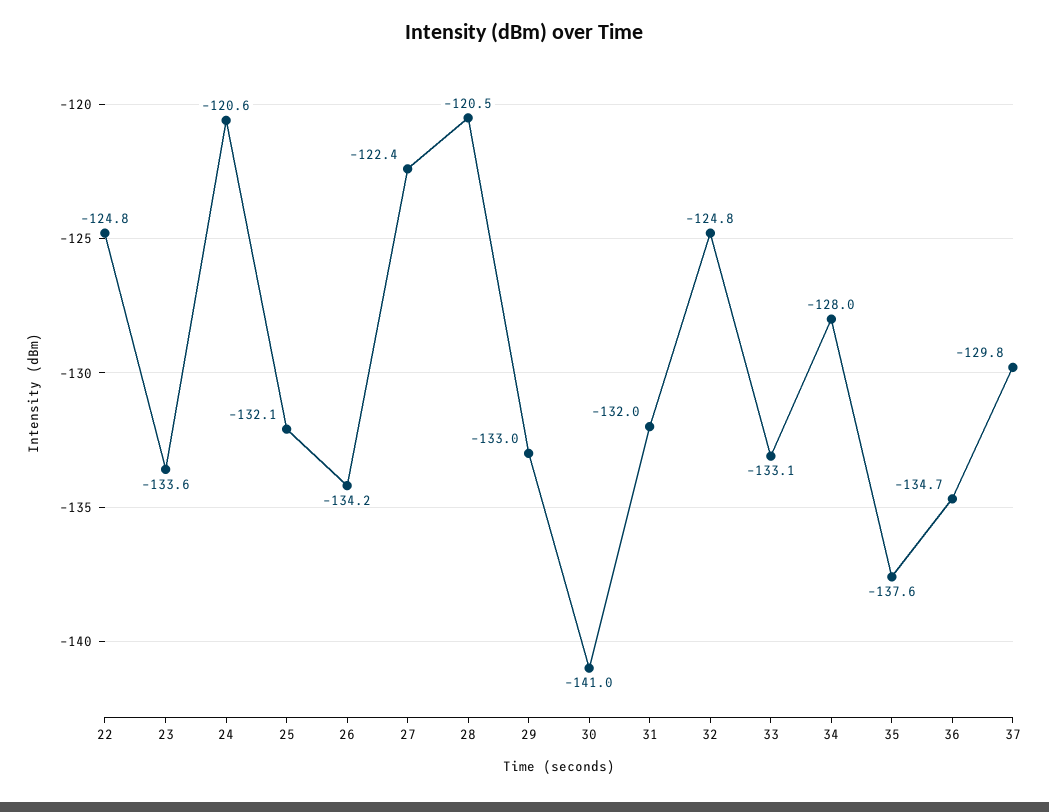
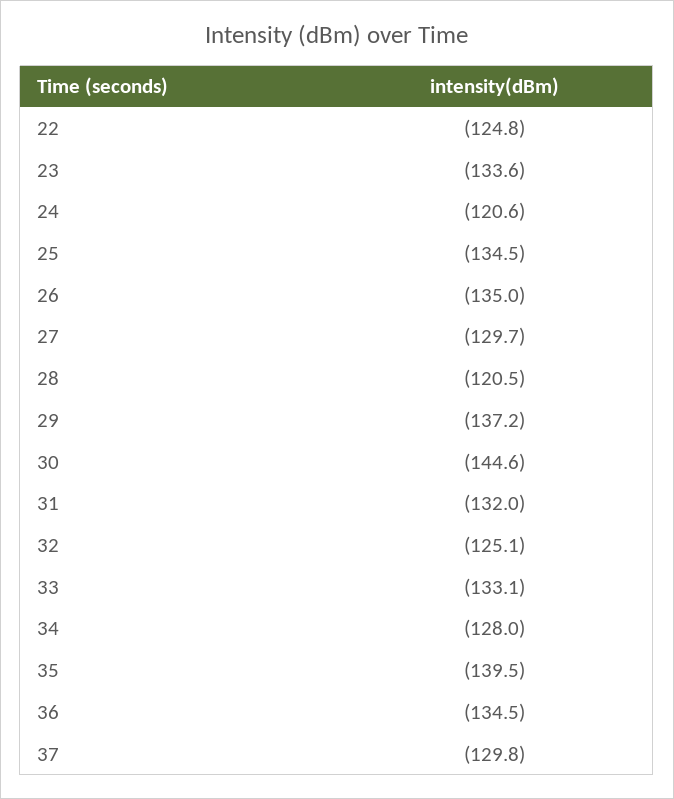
25: -132.1 -> -134.5
26: -134.2 -> -135
27: -122.4 -> -129.7
29: -133 -> -137.2
30: -141 -> -144.6
32: -124.8 -> -125.1
35: -137.6 -> -139.5
36: -134.7 -> -134.5

